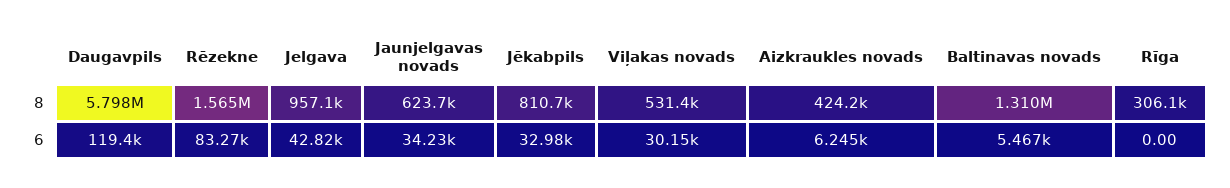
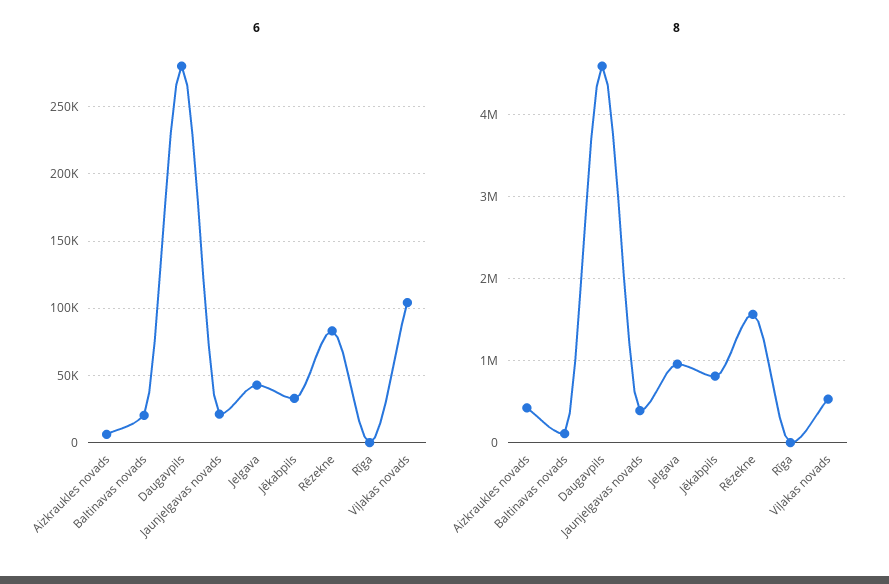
8, Daugavpils: 5798000 -> 4600000
8, Jaunjelgavas novads: 623700 -> 400000
8, Baltinavas novads: 1310000 -> 100000
8, Rīga: 306100 -> 0
6, Daugavpils: 119400 -> 280000
6, Jaunjelgavas novads: 34230 -> 20000
6, Viļakas novads: 30150 -> 105000
6, Baltinavas novads: 5467 -> 20000

